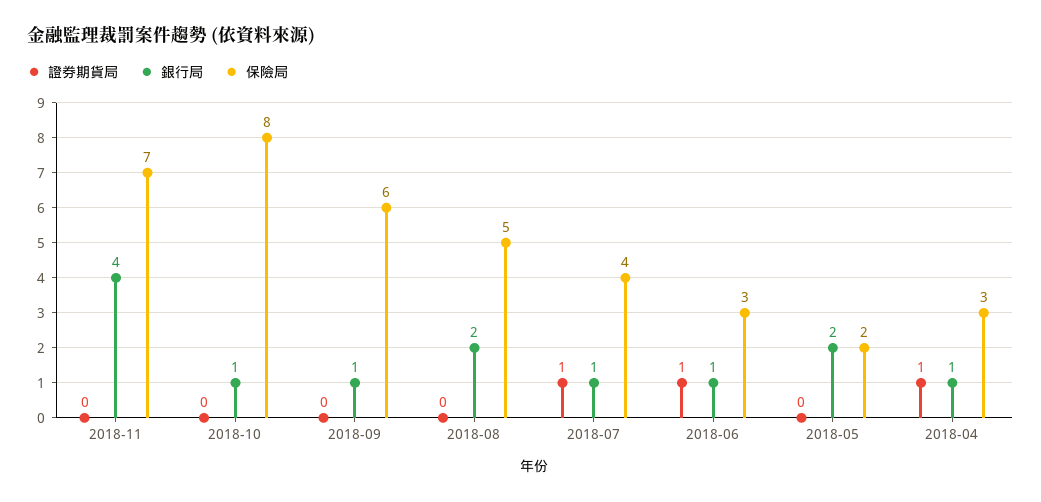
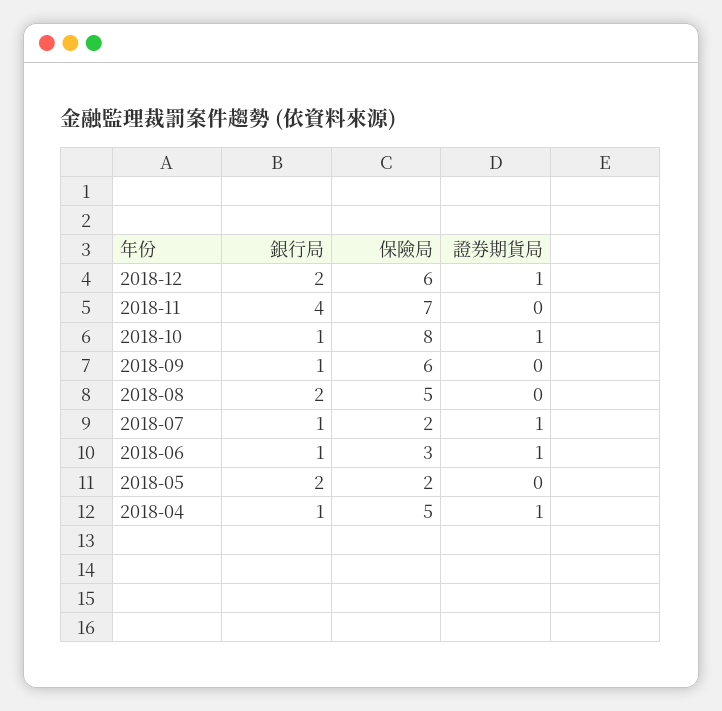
證券期貨局, 2018-10: 0 -> 1
保險局, 2018-07: 4 -> 2
保險局, 2018-04: 3 -> 5
銀行局, 2018-12: none -> 2
保險局, 2018-12: none -> 6
證券期貨局, 2018-12: none -> 1

